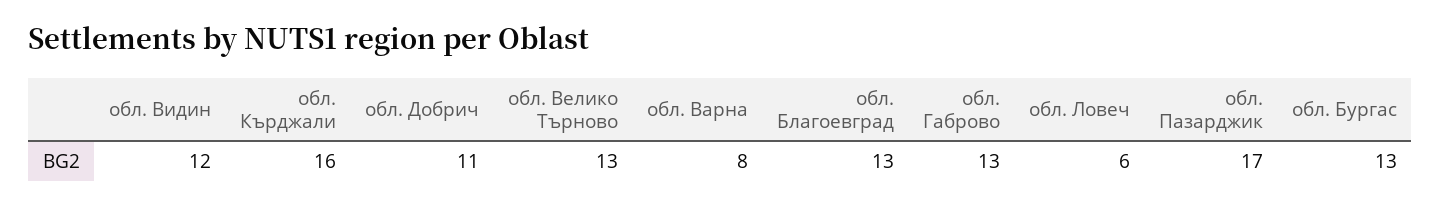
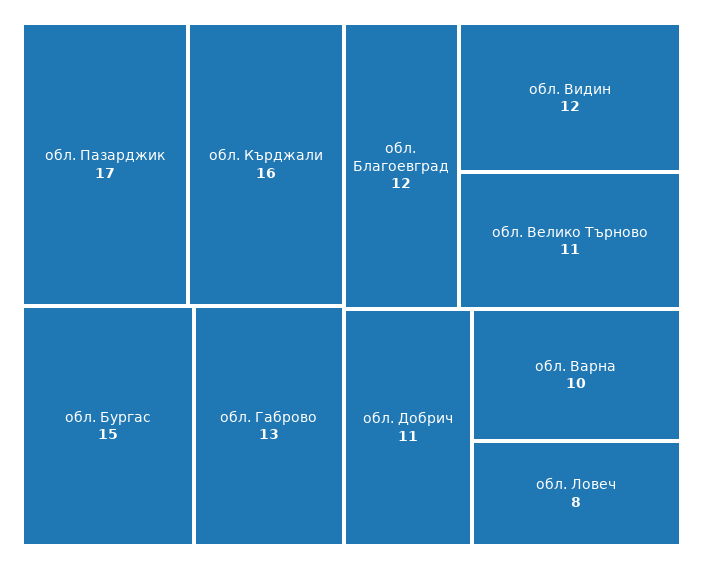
обл. Велико Търново: 13 -> 11
обл. Варна: 8 -> 10
обл. Благоевград: 13 -> 12
обл. Ловеч: 6 -> 8
обл. Бургас: 13 -> 15

